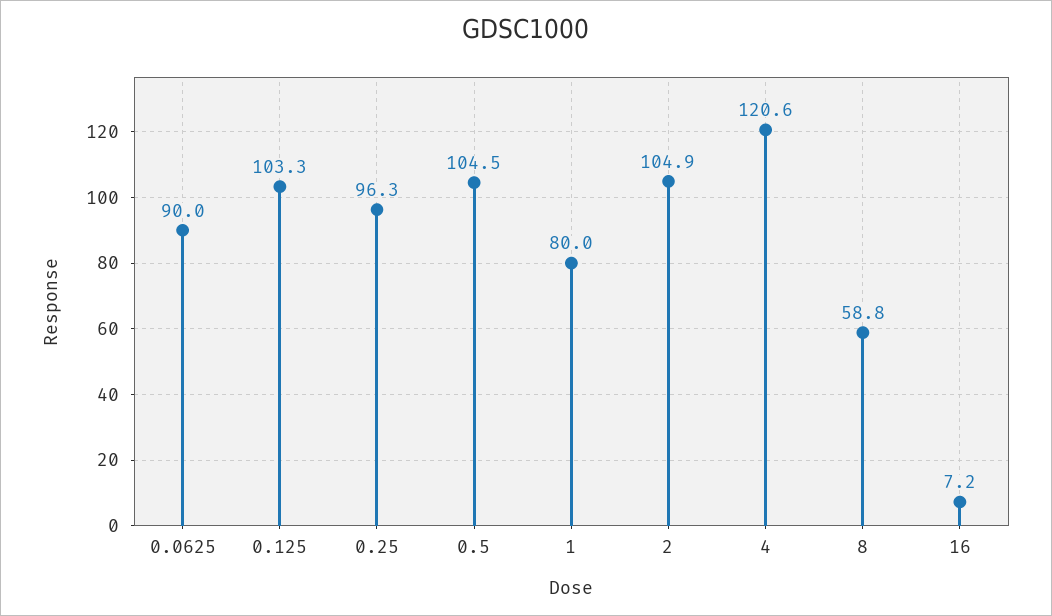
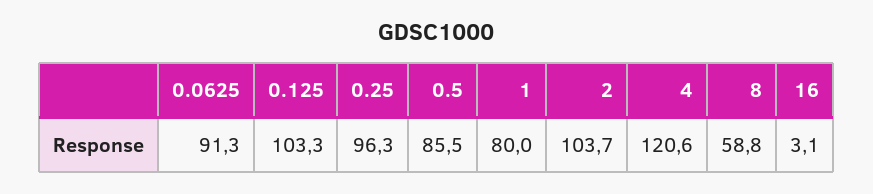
0.0625: 90 -> 91.3
0.5: 104.5 -> 85.5
2: 104.9 -> 103.7
16: 7.2 -> 3.1

